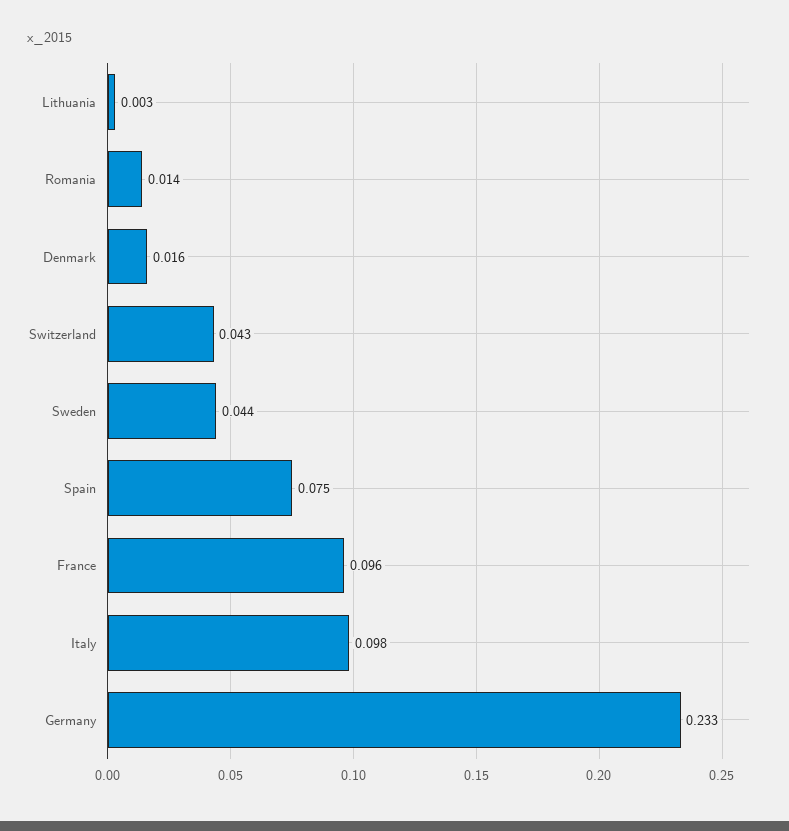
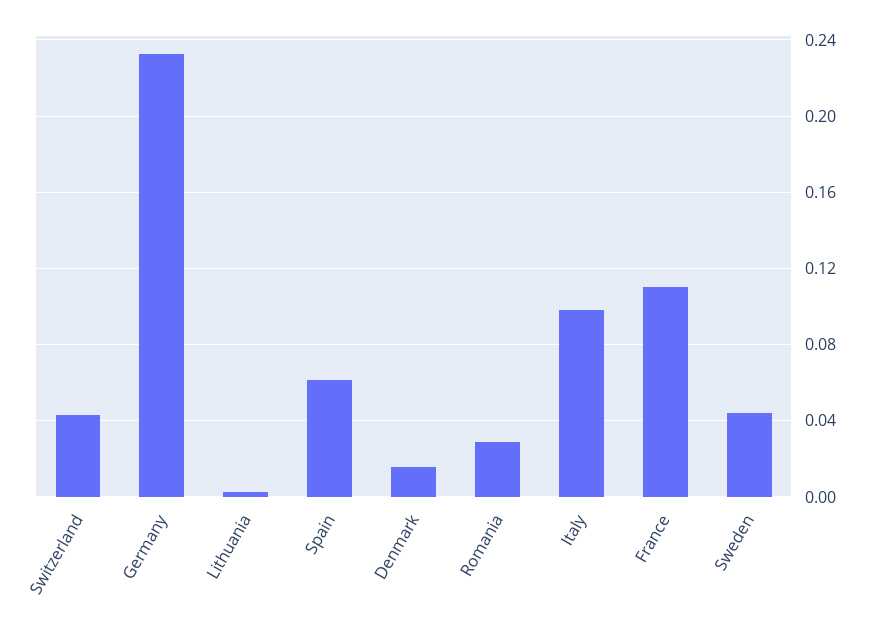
Romania: 0.014 -> 0.03
Spain: 0.075 -> 0.06
France: 0.096 -> 0.11

